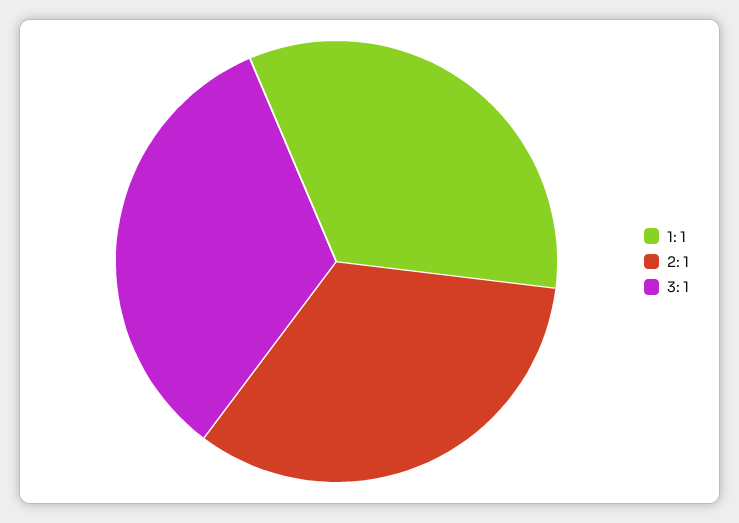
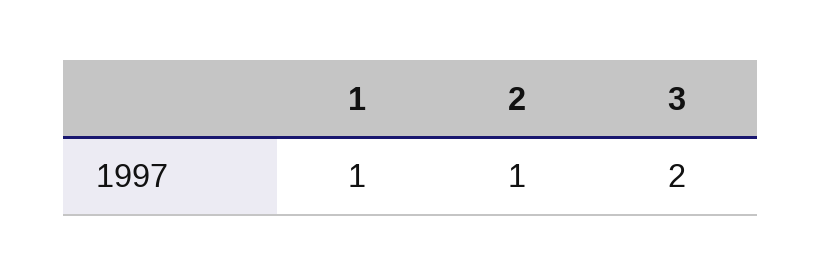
3: 1 -> 2

